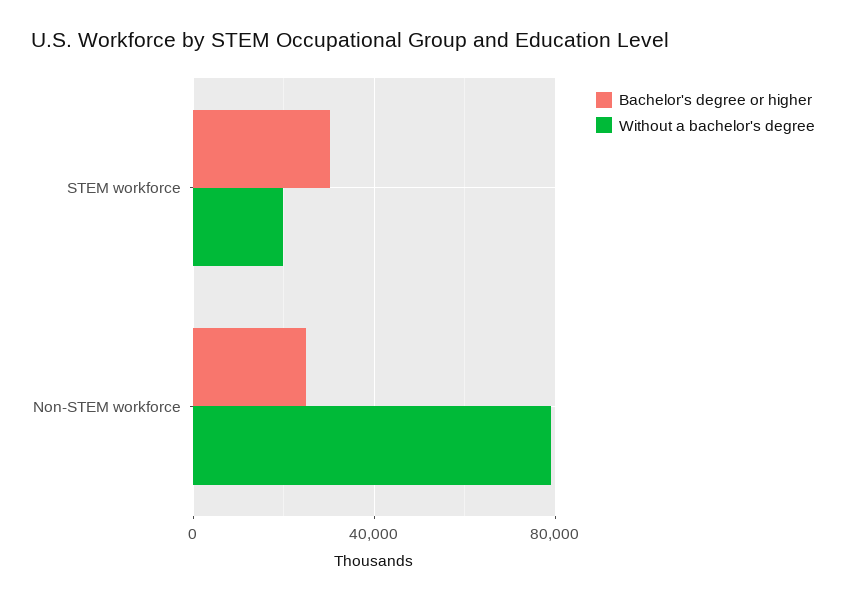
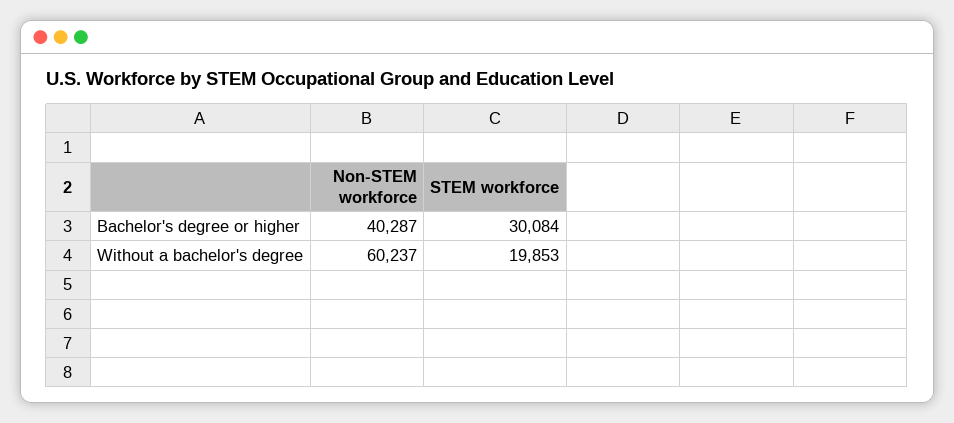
Bachelor's degree or higher, Non-STEM workforce: 25000 -> 40287
Without a bachelor's degree, Non-STEM workforce: 80000 -> 60237

